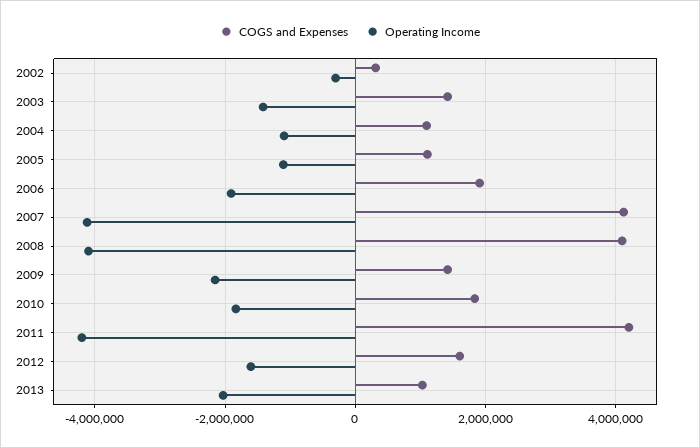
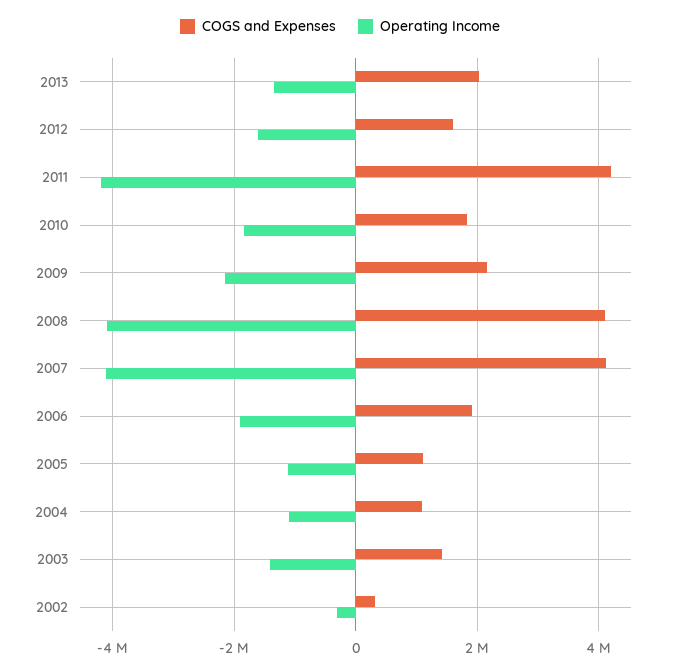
COGS and Expenses, 2009: 1400000 -> 2200000
COGS and Expenses, 2013: 1000000 -> 2000000
Operating Income, 2013: -2000000 -> -1400000

